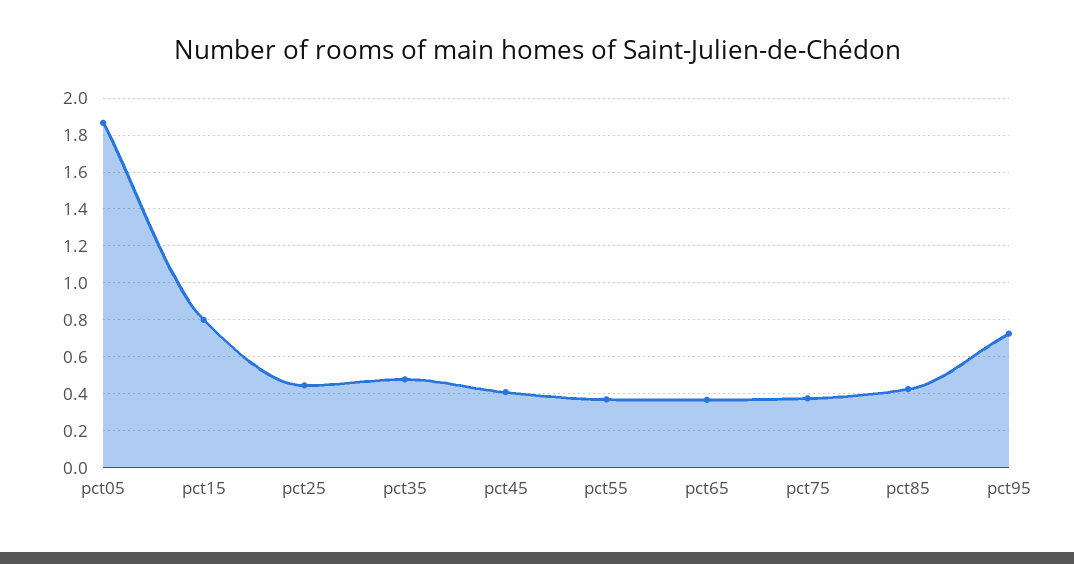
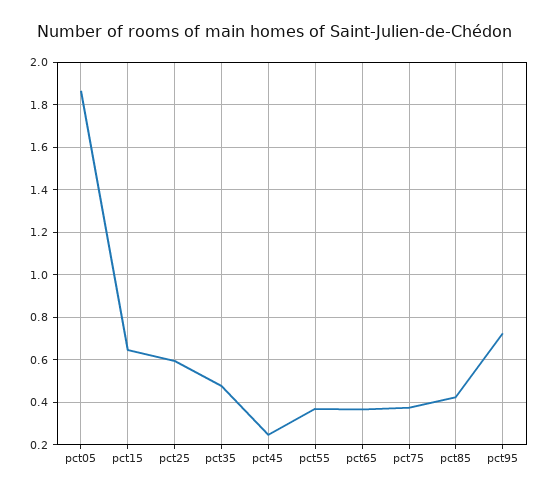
pct15: 0.8 -> 0.65
pct25: 0.45 -> 0.6
pct45: 0.4 -> 0.25

